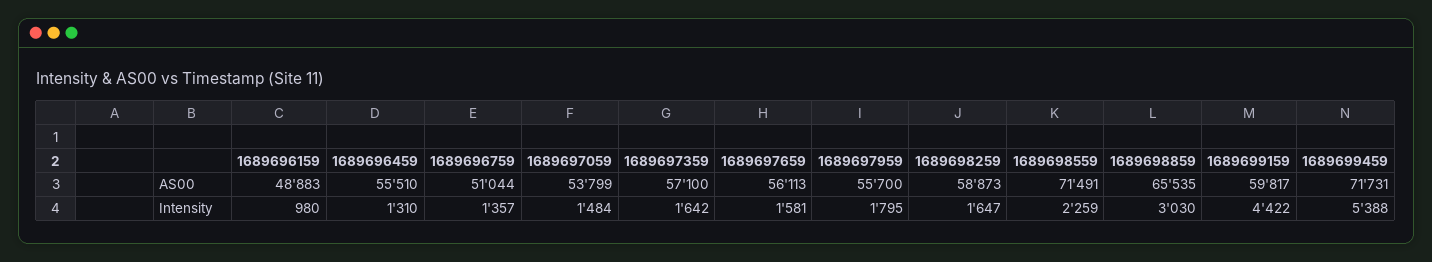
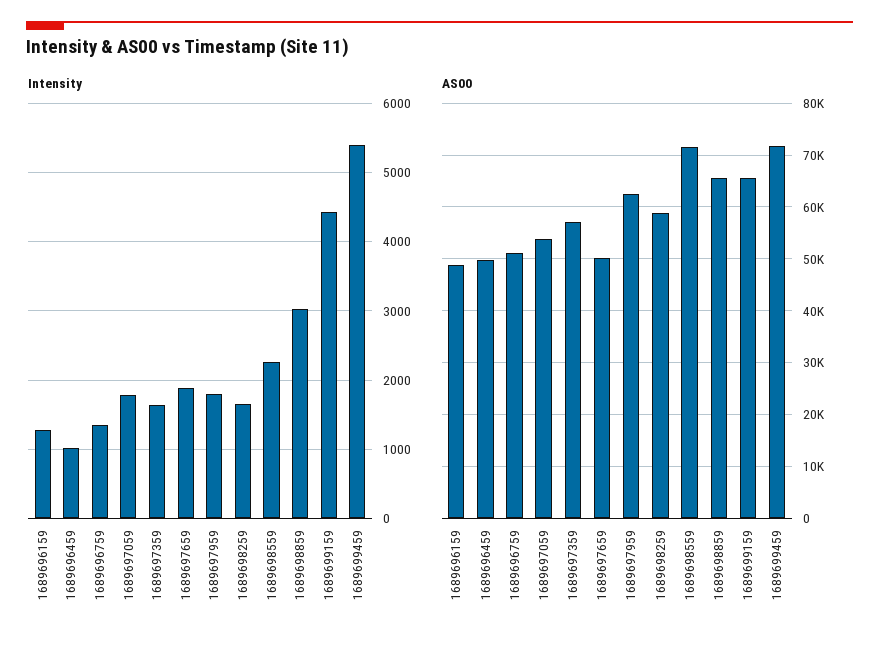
AS00, 1689696459: 55510 -> 50000
AS00, 1689697659: 56113 -> 50000
AS00, 1689697959: 55700 -> 62000
AS00, 1689699159: 59817 -> 66000
Intensity, 1689696159: 980 -> 1300
Intensity, 1689696459: 1310 -> 1000
Intensity, 1689697059: 1484 -> 1800
Intensity, 1689697659: 1581 -> 1900

